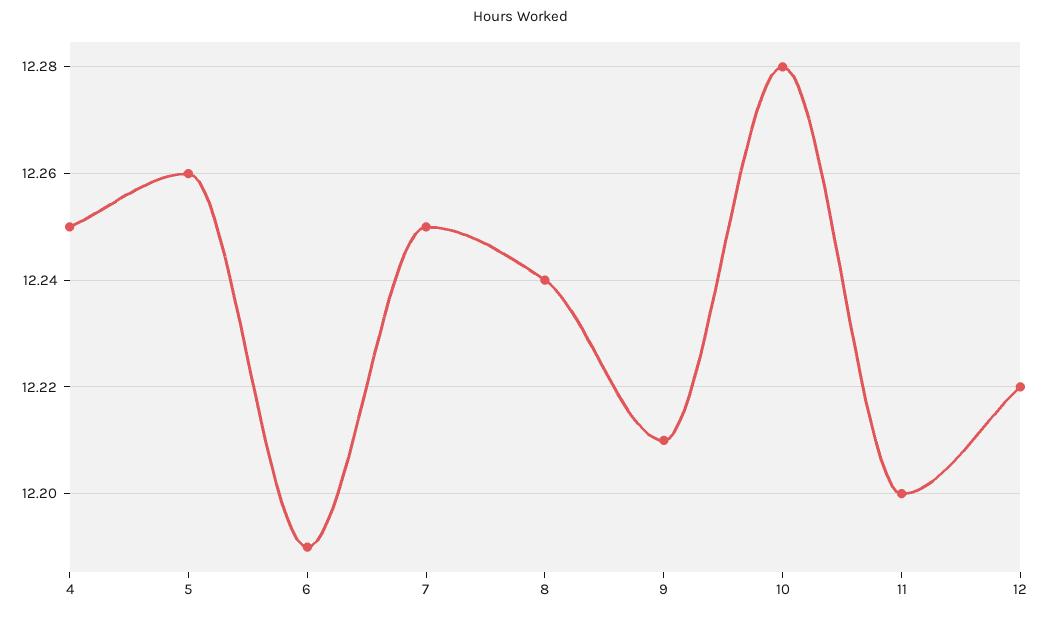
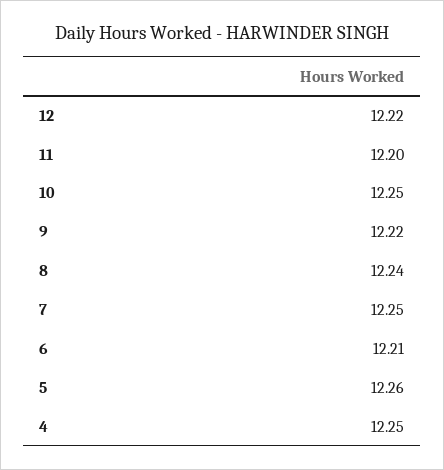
6: 12.19 -> 12.21
9: 12.21 -> 12.22
10: 12.28 -> 12.25

